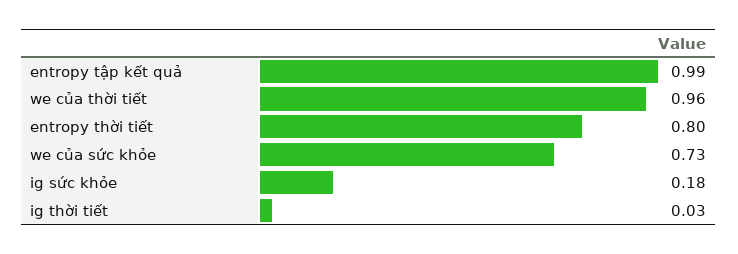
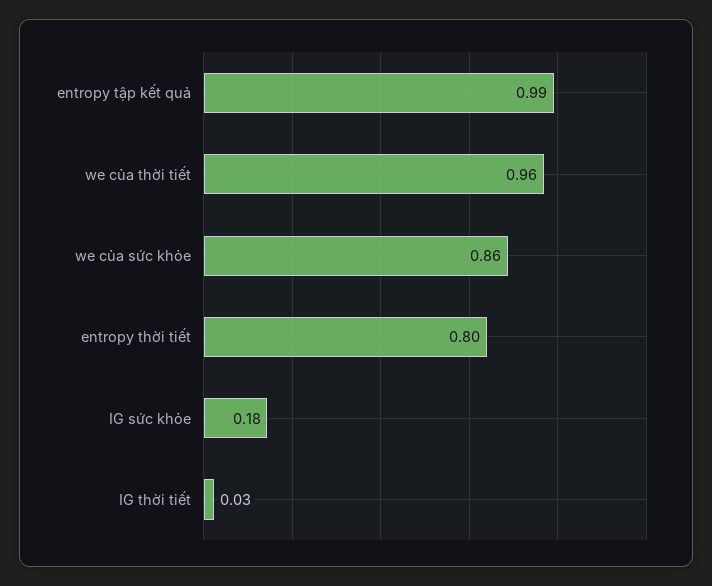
we của sức khỏe: 0.73 -> 0.86

